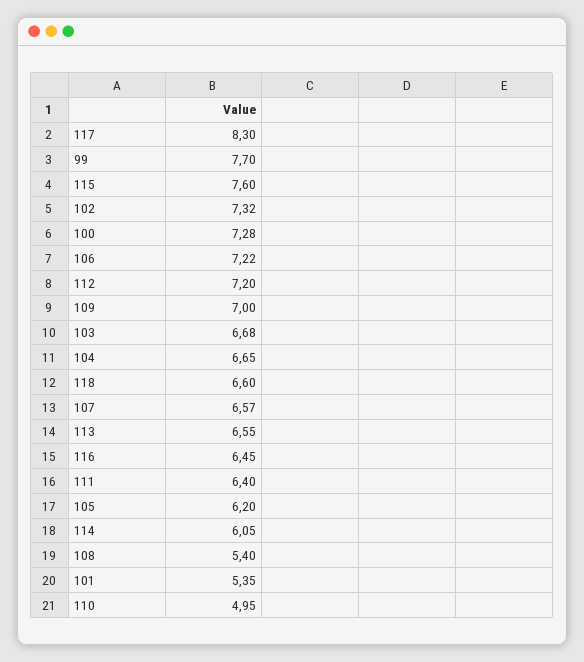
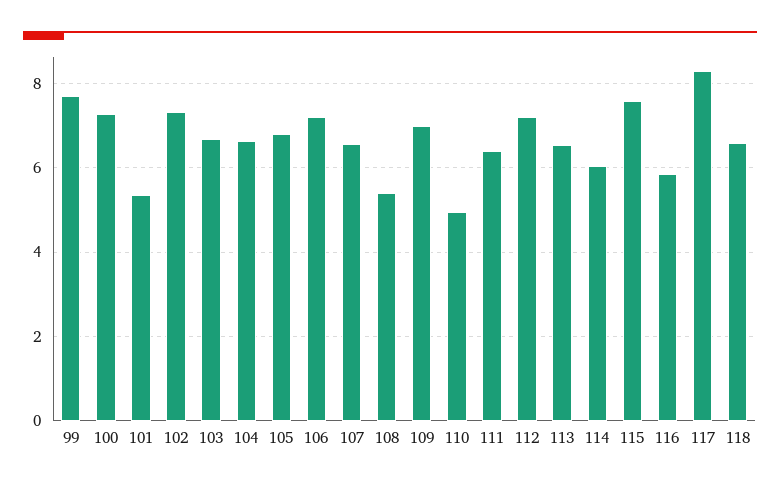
116: 6.45 -> 5.8
105: 6.2 -> 6.8

